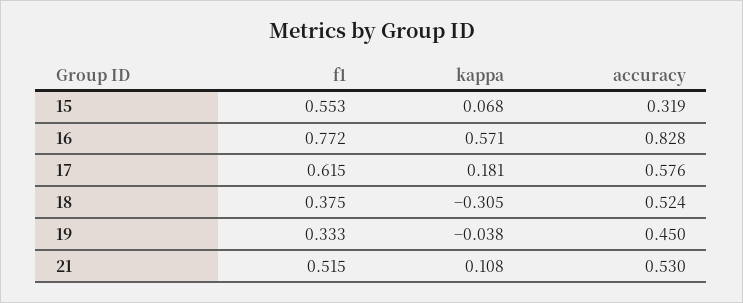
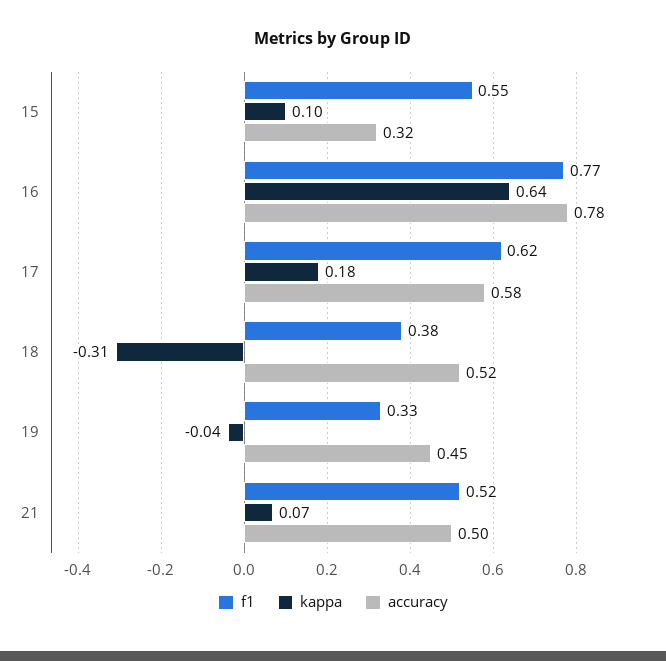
kappa, 15: 0.068 -> 0.1
kappa, 16: 0.571 -> 0.64
accuracy, 16: 0.828 -> 0.78
kappa, 21: 0.108 -> 0.07
accuracy, 21: 0.53 -> 0.5

